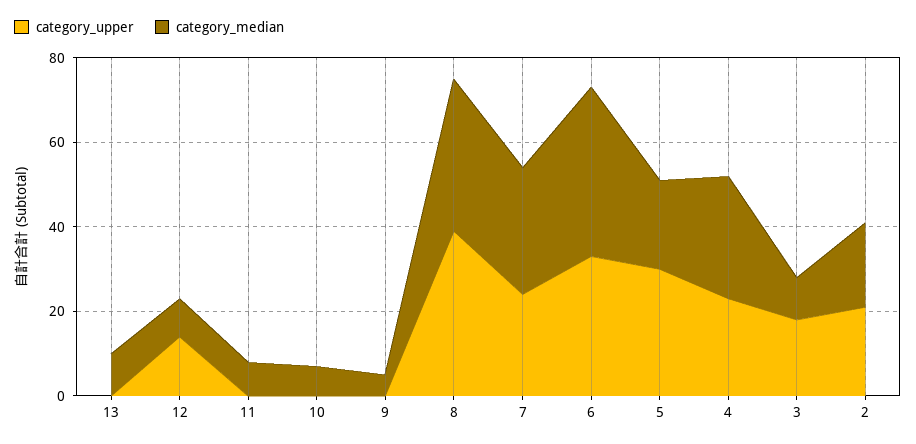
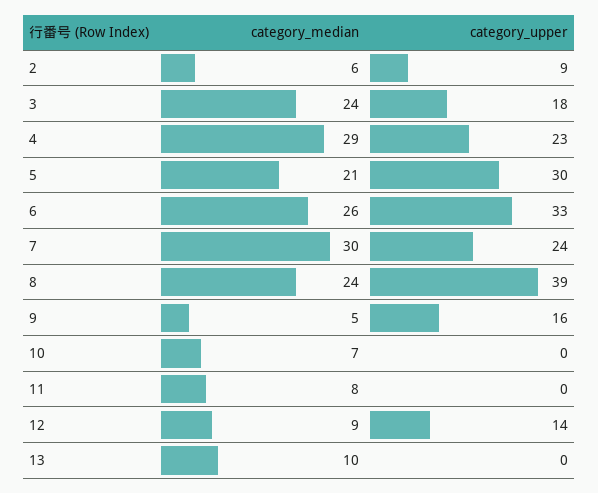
category_upper, 9: 0 -> 16
category_median, 8: 35 -> 24
category_median, 6: 40 -> 26
category_median, 3: 10 -> 24
category_upper, 2: 20 -> 9
category_median, 2: 20 -> 6

